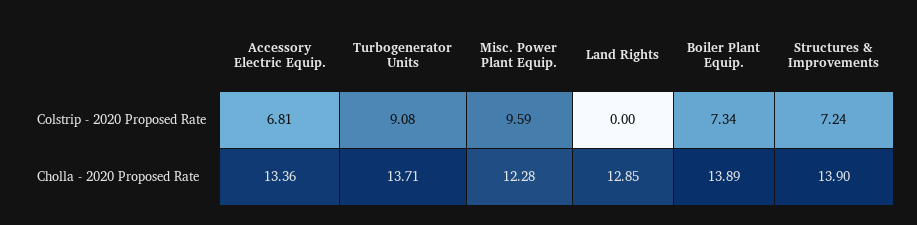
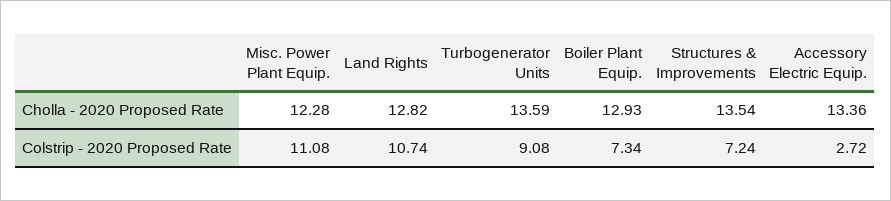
Accessory Electric Equip., Colstrip - 2020 Proposed Rate: 6.81 -> 2.72
Misc. Power Plant Equip., Colstrip - 2020 Proposed Rate: 9.59 -> 11.08
Land Rights, Colstrip - 2020 Proposed Rate: 0 -> 10.74
Turbogenerator Units, Cholla - 2020 Proposed Rate: 13.71 -> 13.59
Land Rights, Cholla - 2020 Proposed Rate: 12.85 -> 12.82
Boiler Plant Equip., Cholla - 2020 Proposed Rate: 13.89 -> 12.93
Structures & Improvements, Cholla - 2020 Proposed Rate: 13.9 -> 13.54

